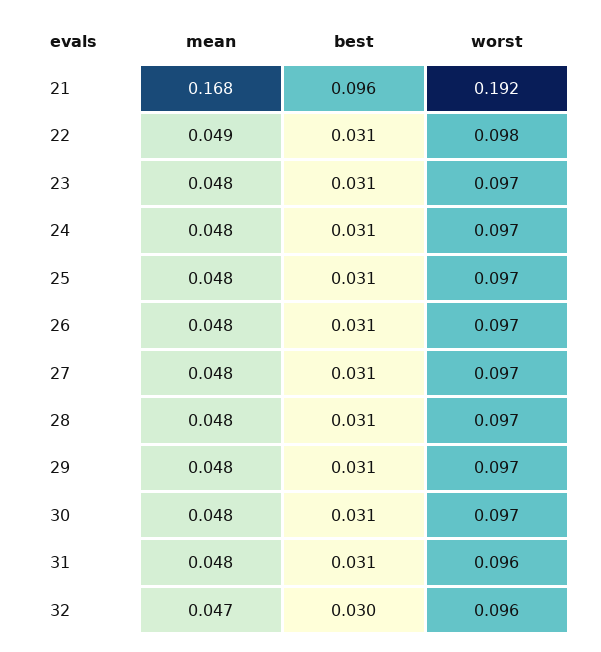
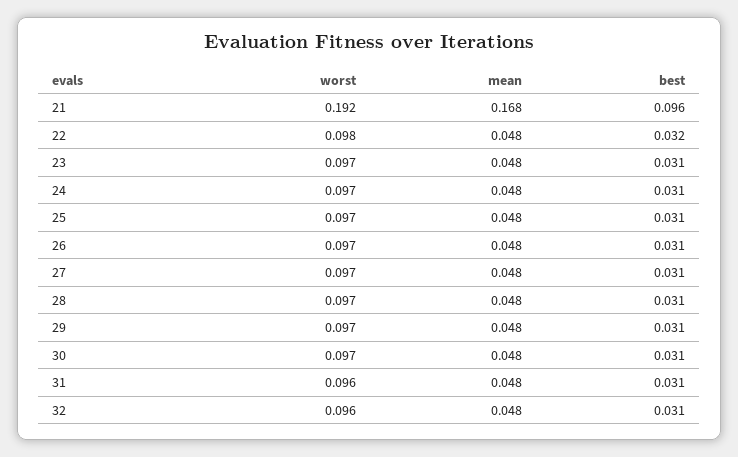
mean, 22: 0.049 -> 0.048
best, 22: 0.031 -> 0.032
mean, 32: 0.047 -> 0.048
best, 32: 0.03 -> 0.031

